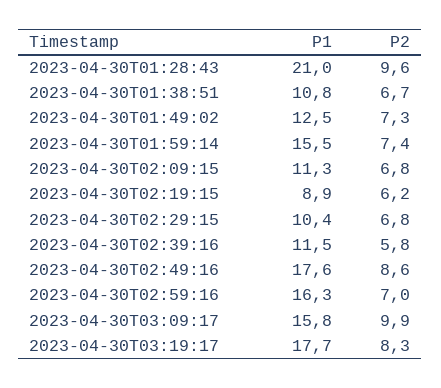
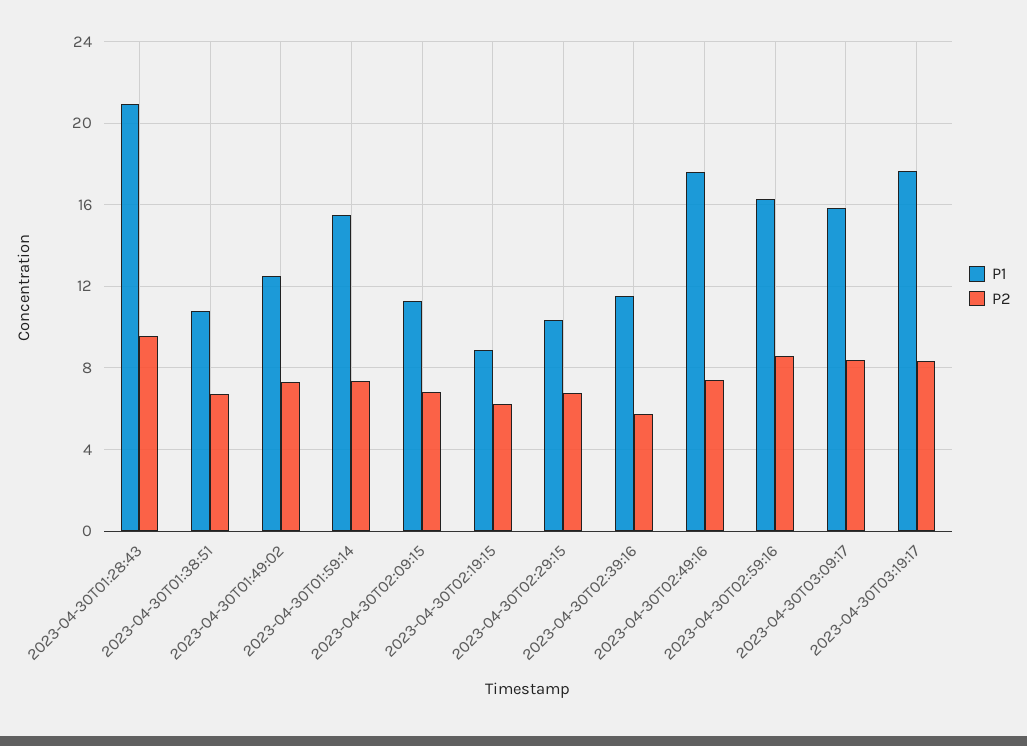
P2, 2023-04-30T02:49:16: 8.6 -> 7.5
P2, 2023-04-30T02:59:16: 7 -> 8.5
P2, 2023-04-30T03:09:17: 9.9 -> 8.5

